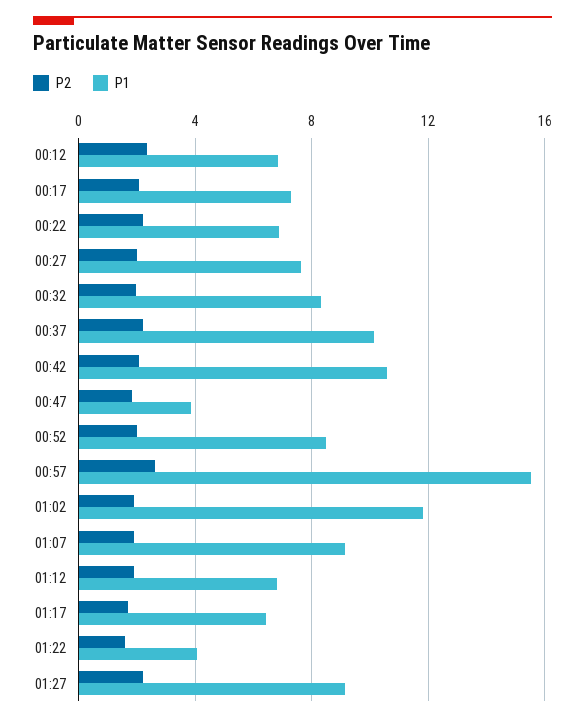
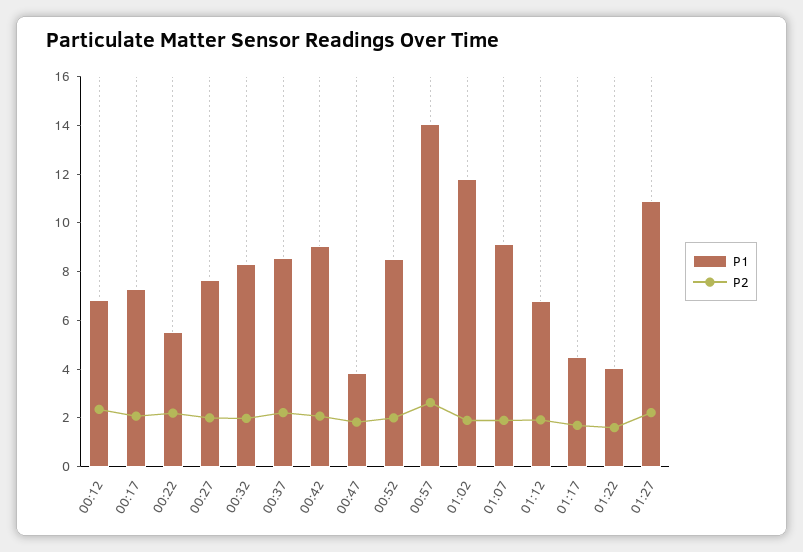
P1, 00:22: 7 -> 5.5
P1, 00:37: 10 -> 8.5
P1, 00:42: 10.5 -> 9
P1, 00:57: 15.5 -> 14
P1, 01:17: 6.5 -> 4.5
P1, 01:27: 9 -> 11

